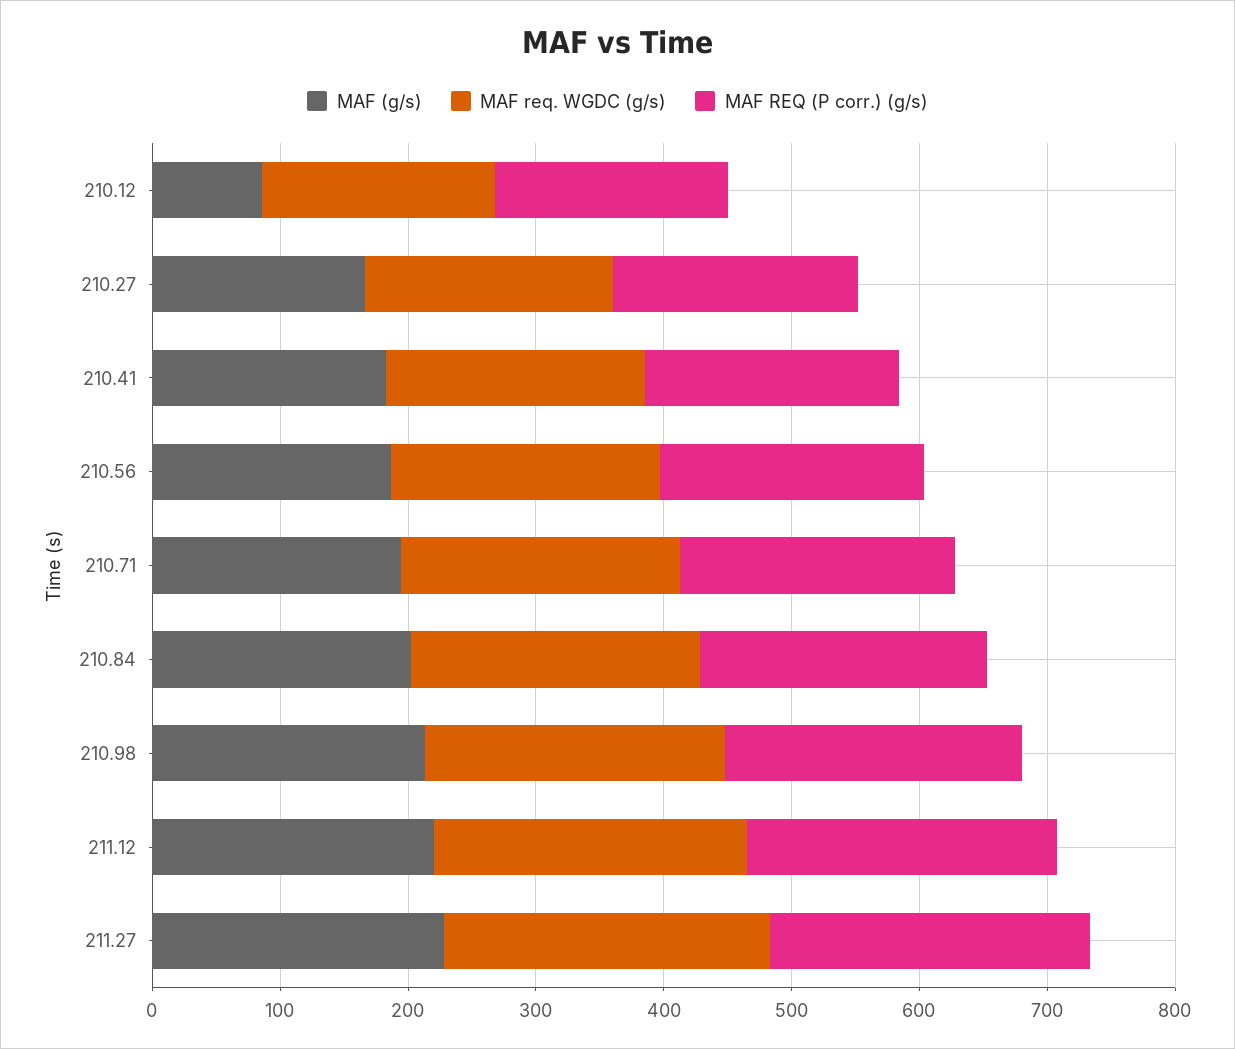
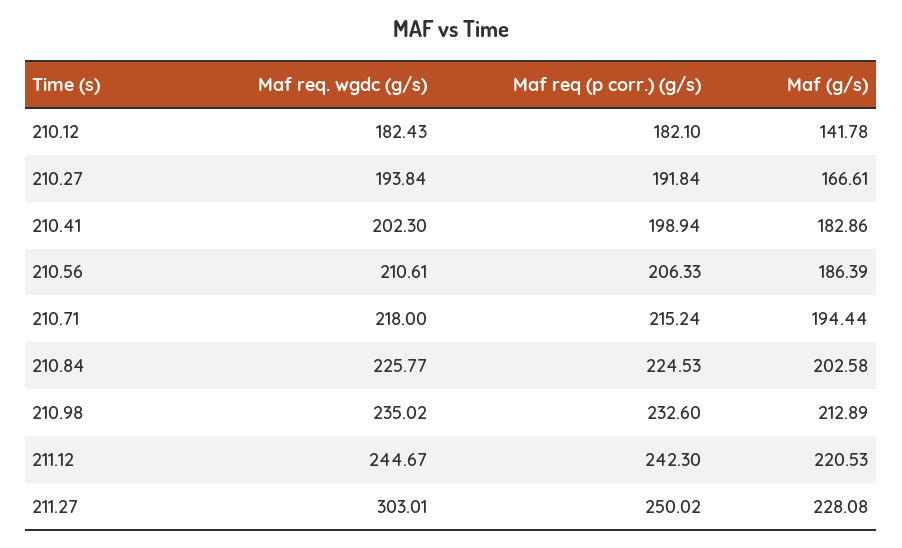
MAF (g/s), 210.12: 80 -> 141.78
MAF req. WGDC (g/s), 211.27: 260 -> 303.01

